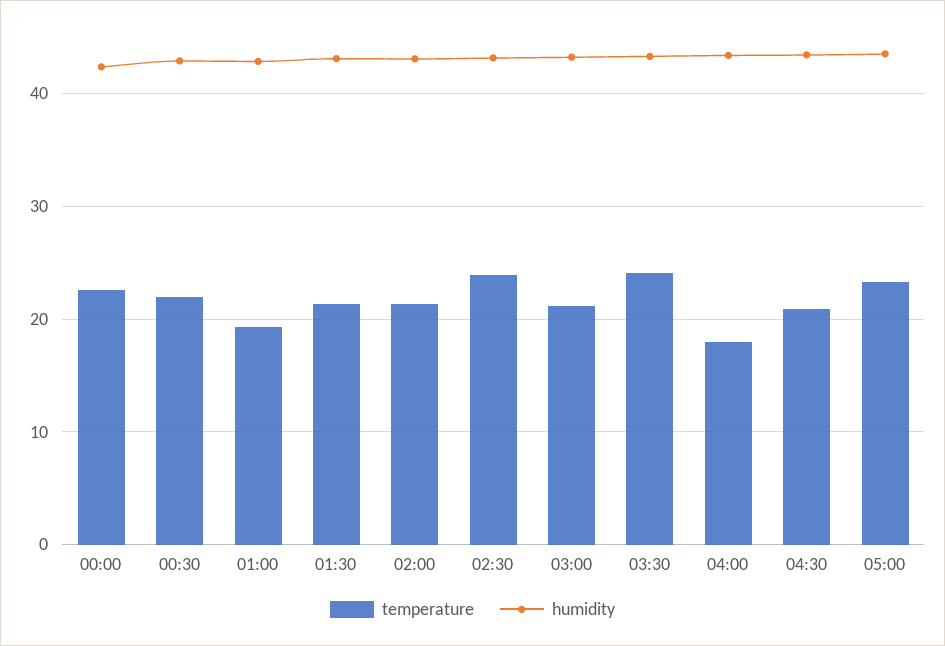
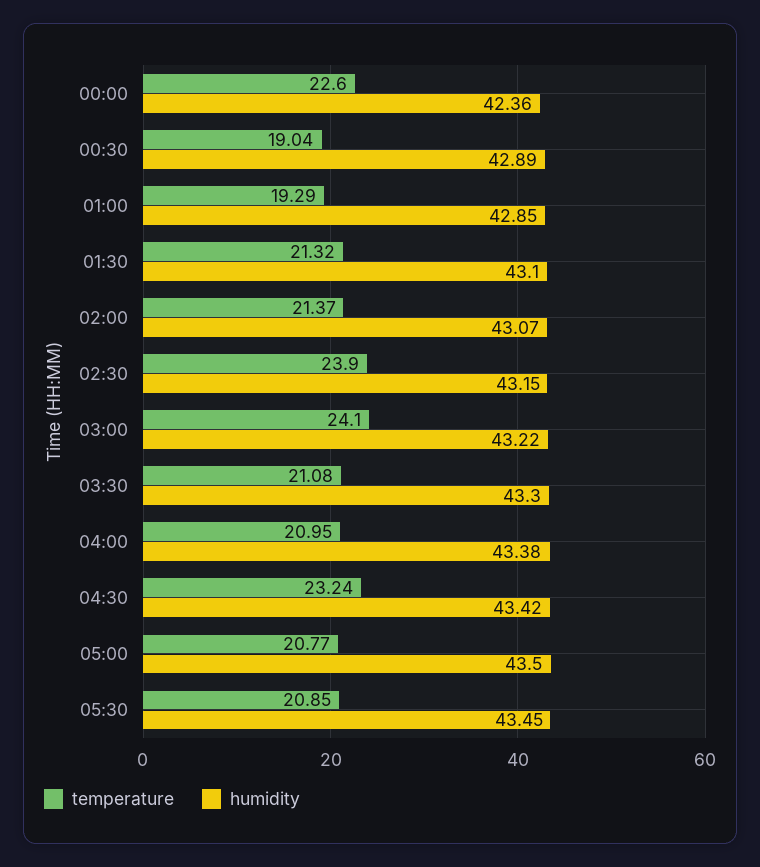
temperature, 00:30: 22 -> 19.04
temperature, 03:00: 21 -> 24.1
temperature, 03:30: 24 -> 21.08
temperature, 04:00: 18 -> 20.95
temperature, 04:30: 21 -> 23.24
temperature, 05:00: 23 -> 20.77
temperature, 05:30: none -> 20.85
humidity, 05:30: none -> 43.45

